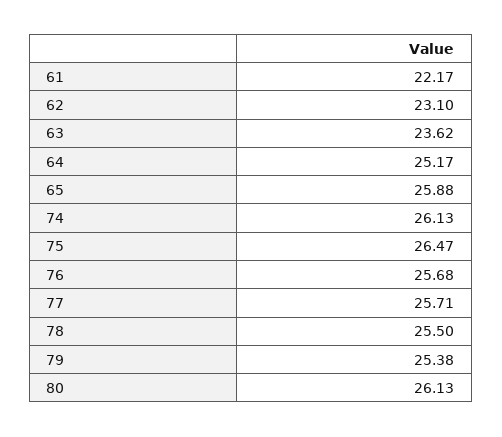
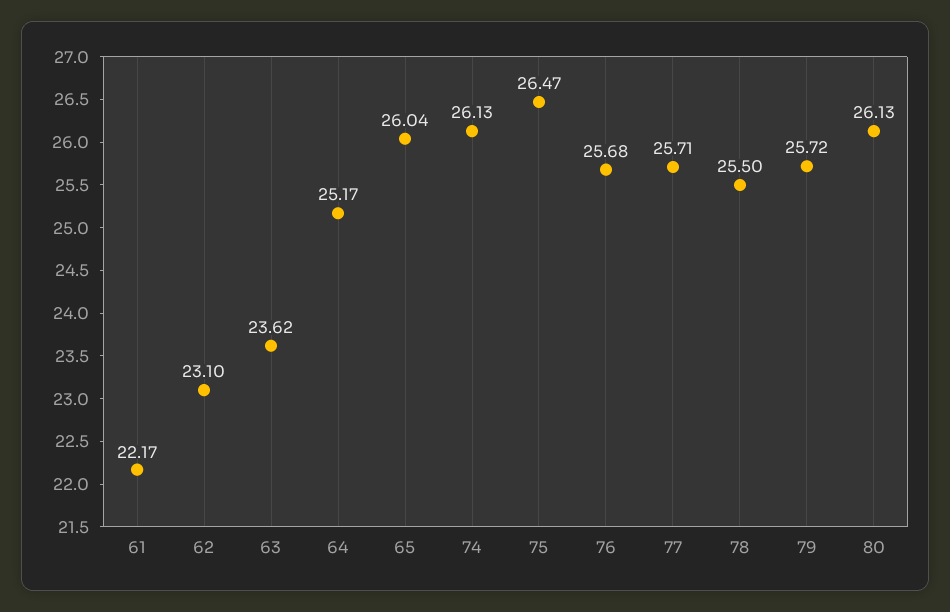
65: 25.88 -> 26.04
79: 25.38 -> 25.72

